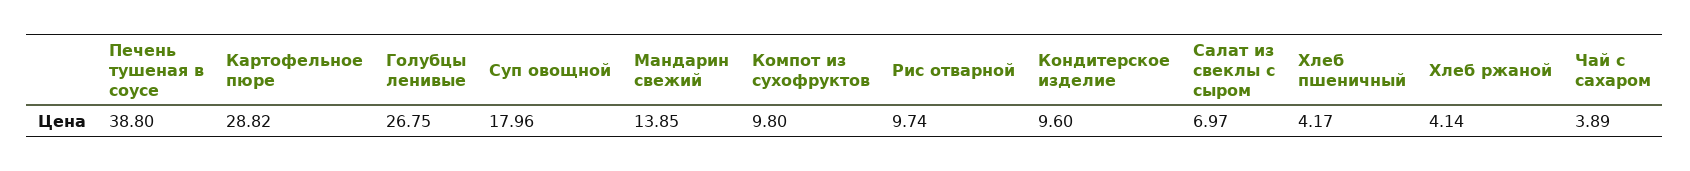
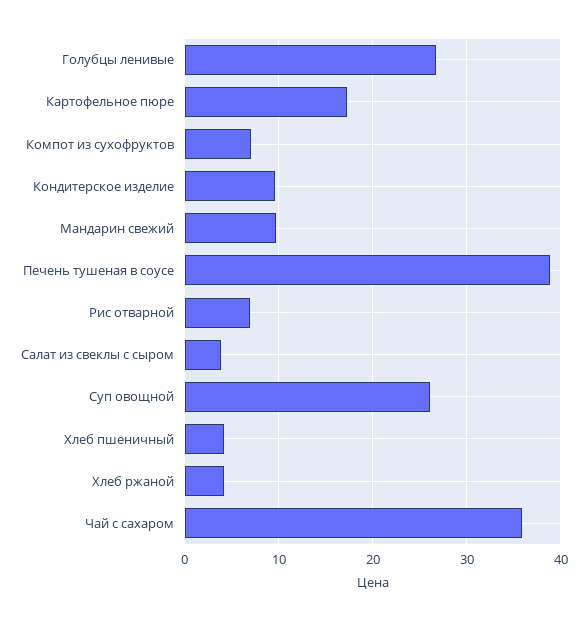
Картофельное пюре: 28.82 -> 17
Суп овощной: 17.96 -> 26
Мандарин свежий: 13.85 -> 10
Компот из сухофруктов: 9.8 -> 7
Рис отварной: 9.74 -> 7
Салат из свеклы с сыром: 6.97 -> 4
Чай с сахаром: 3.89 -> 36

